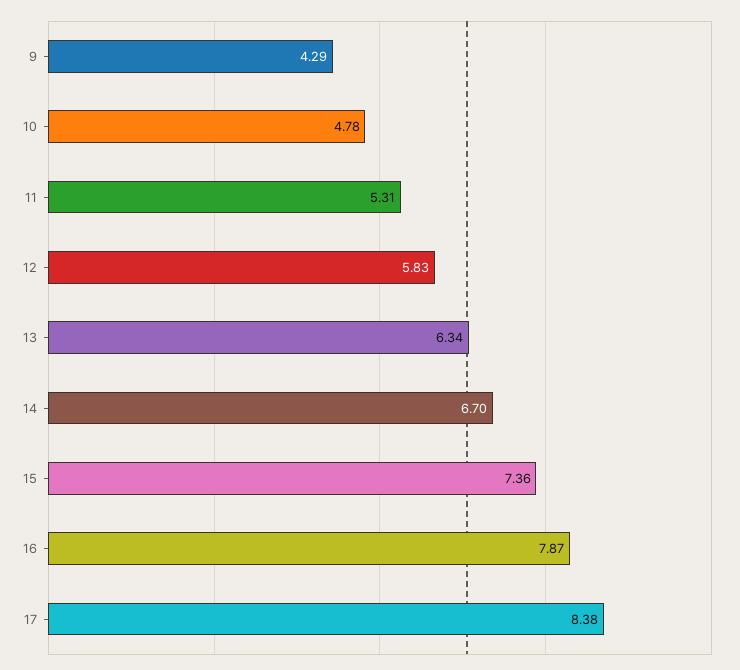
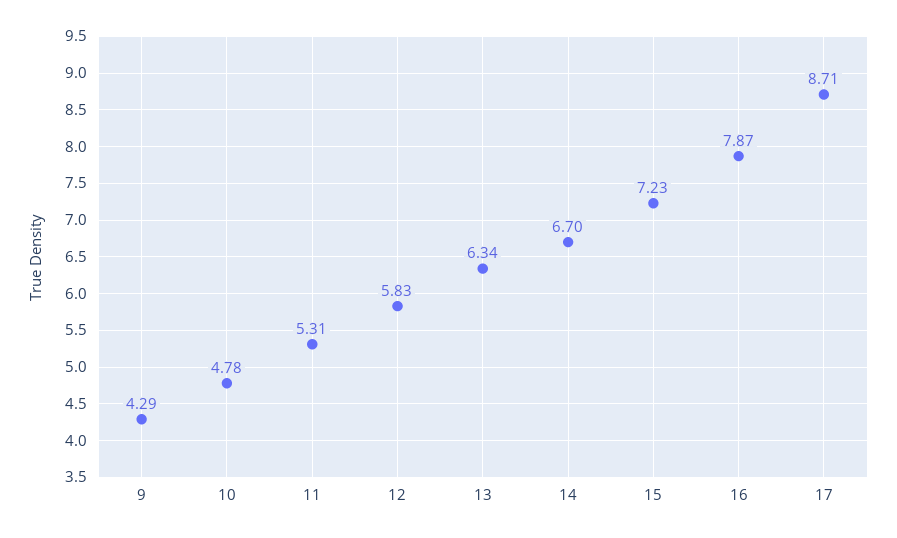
15: 7.36 -> 7.23
17: 8.38 -> 8.71

